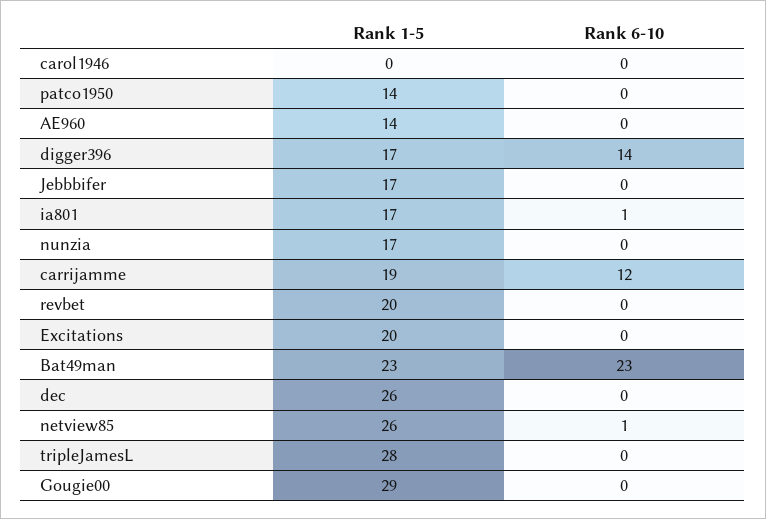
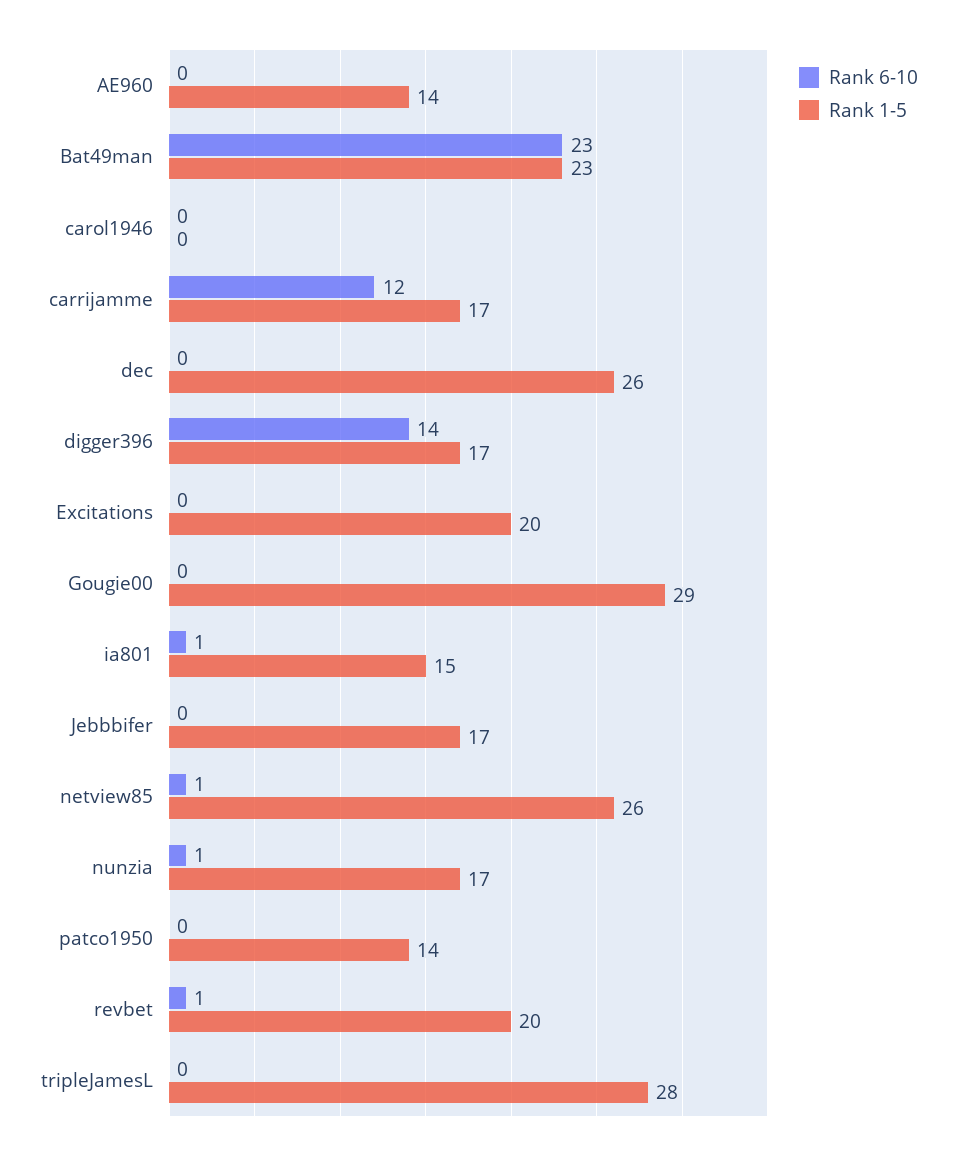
Rank 1-5, ia801: 17 -> 15
Rank 6-10, nunzia: 0 -> 1
Rank 1-5, carrijamme: 19 -> 17
Rank 6-10, revbet: 0 -> 1

